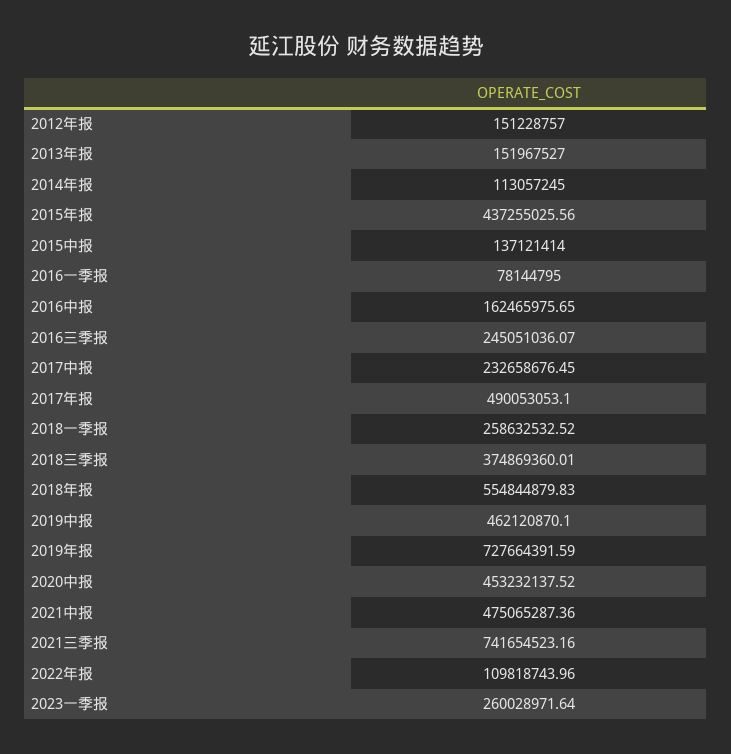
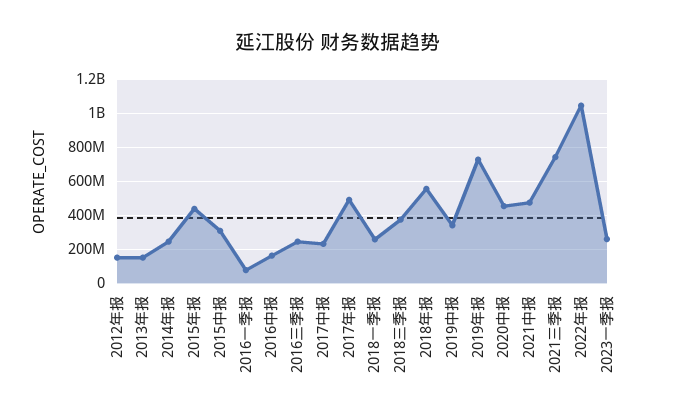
2014年报: 113057245 -> 250000000
2015中报: 137121414 -> 300000000
2019中报: 462120870.1 -> 350000000
2022年报: 109818743.96 -> 1050000000

